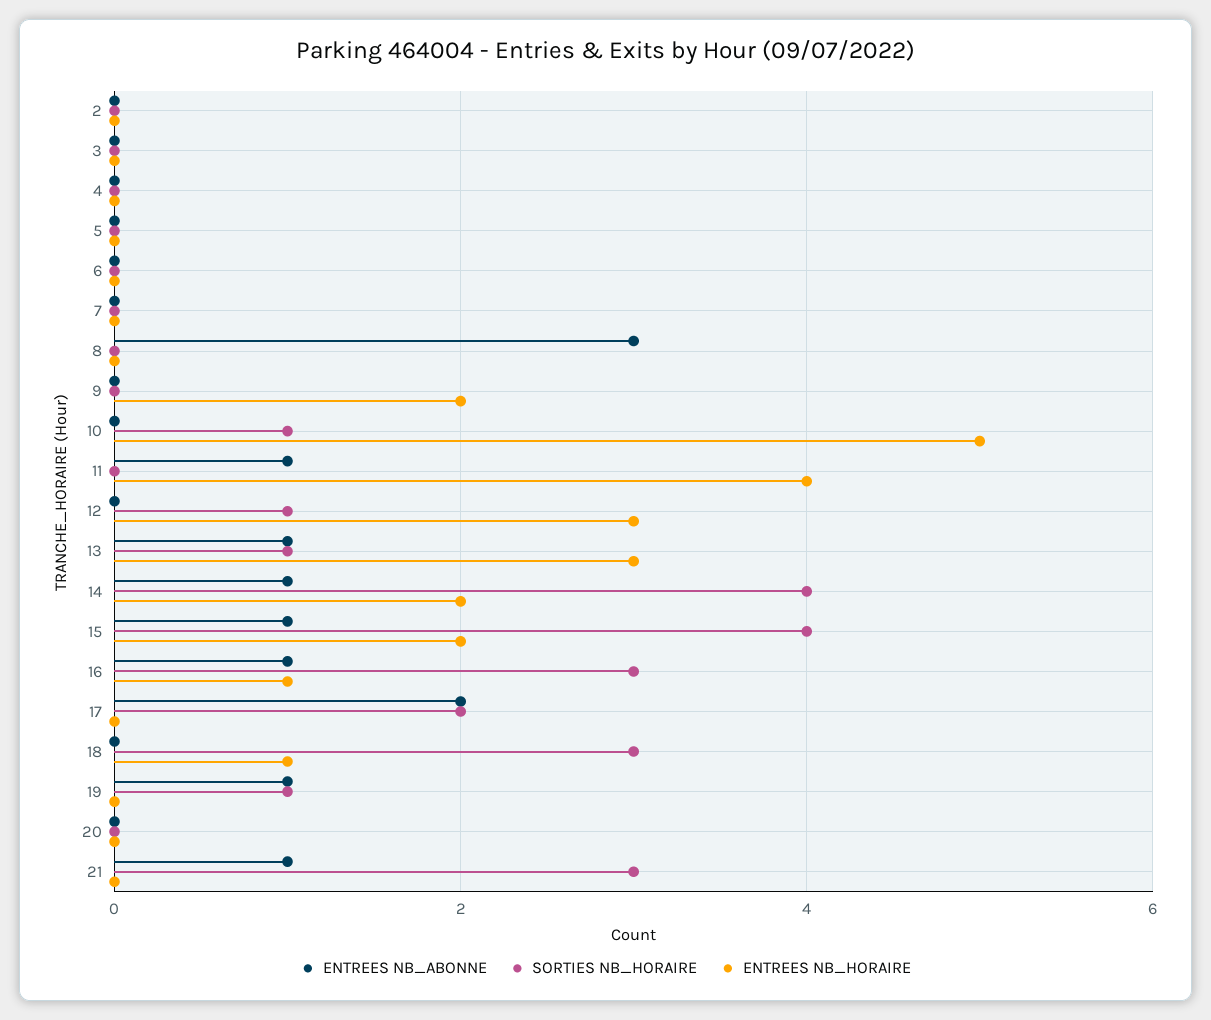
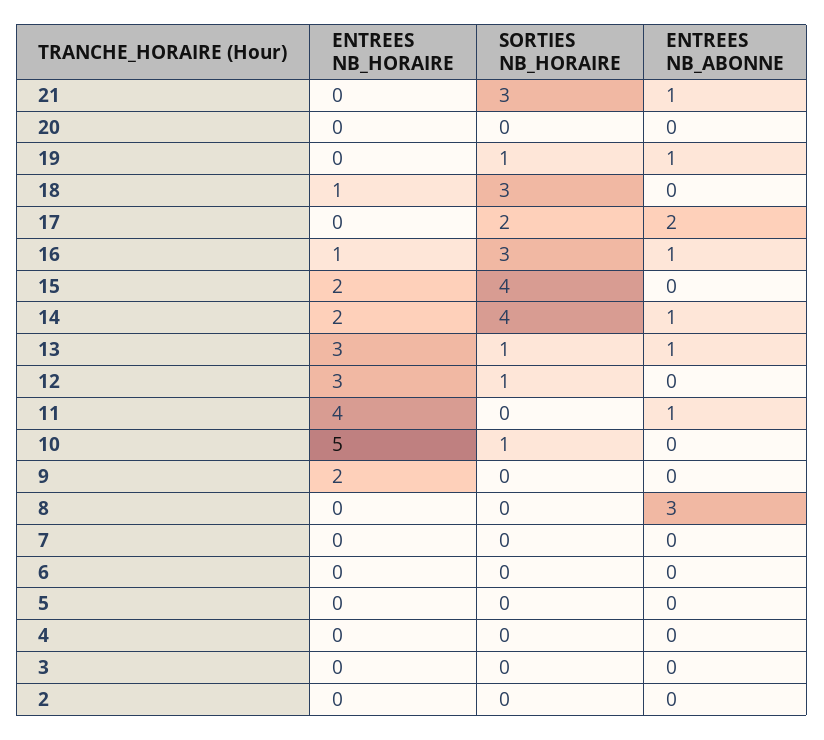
ENTREES NB_ABONNE, 15: 1 -> 0

